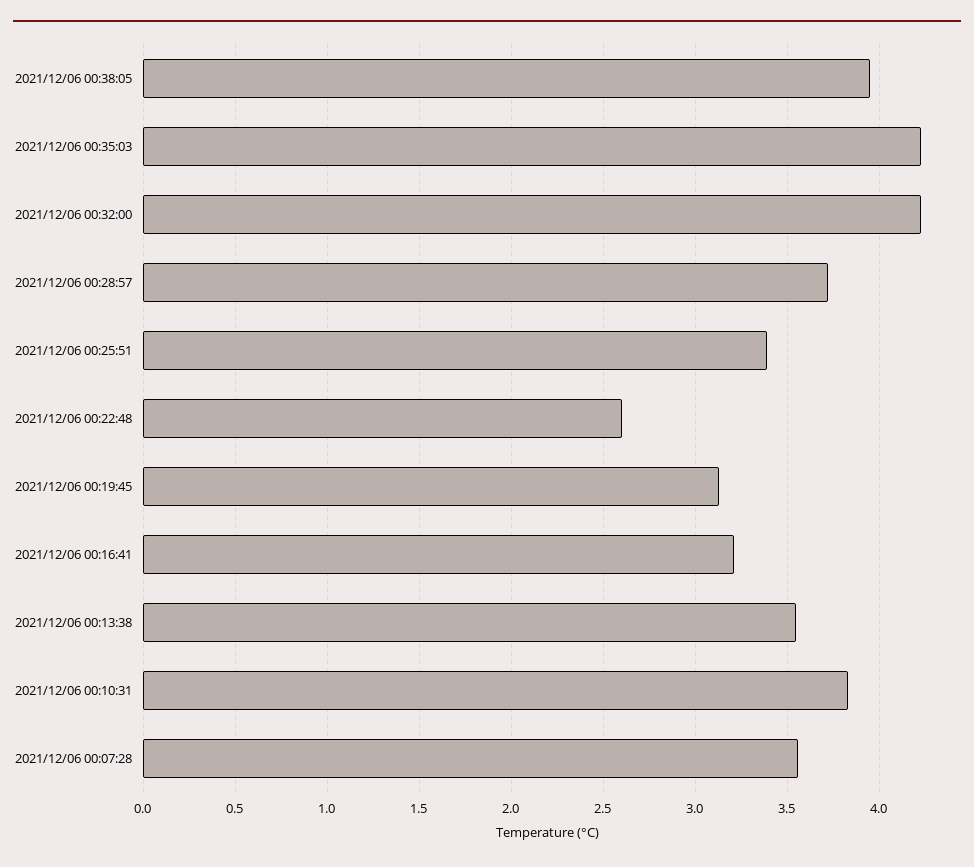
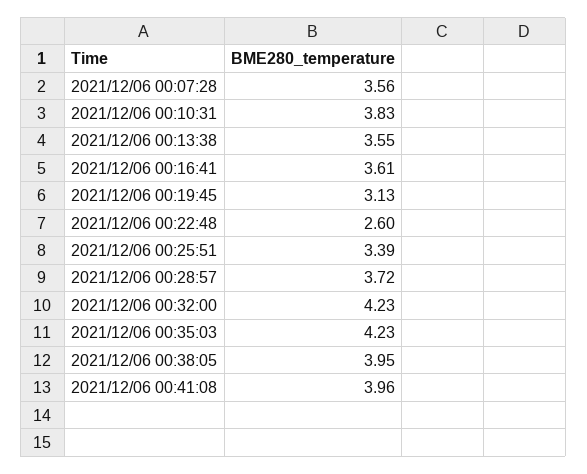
2021/12/06 00:16:41: 3.2 -> 3.61
2021/12/06 00:41:08: none -> 3.96

